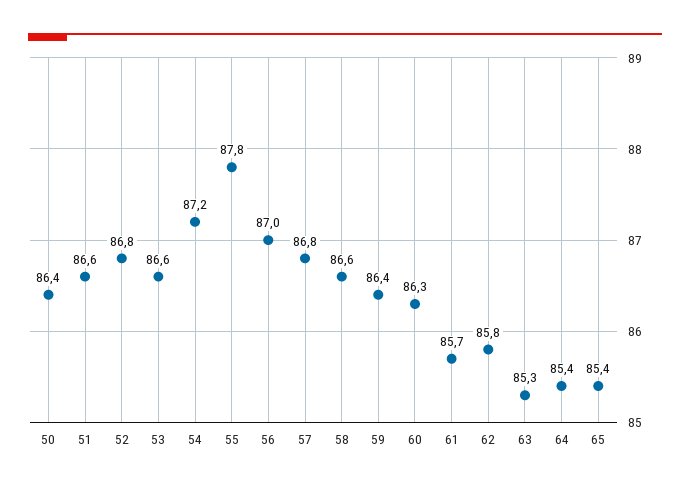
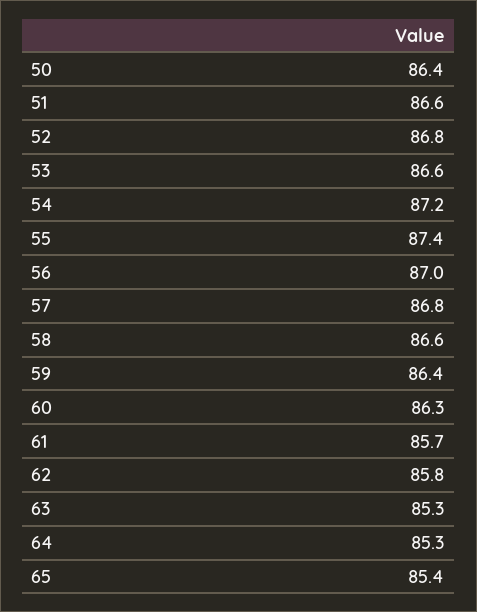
55: 87.8 -> 87.4
64: 85.4 -> 85.3

